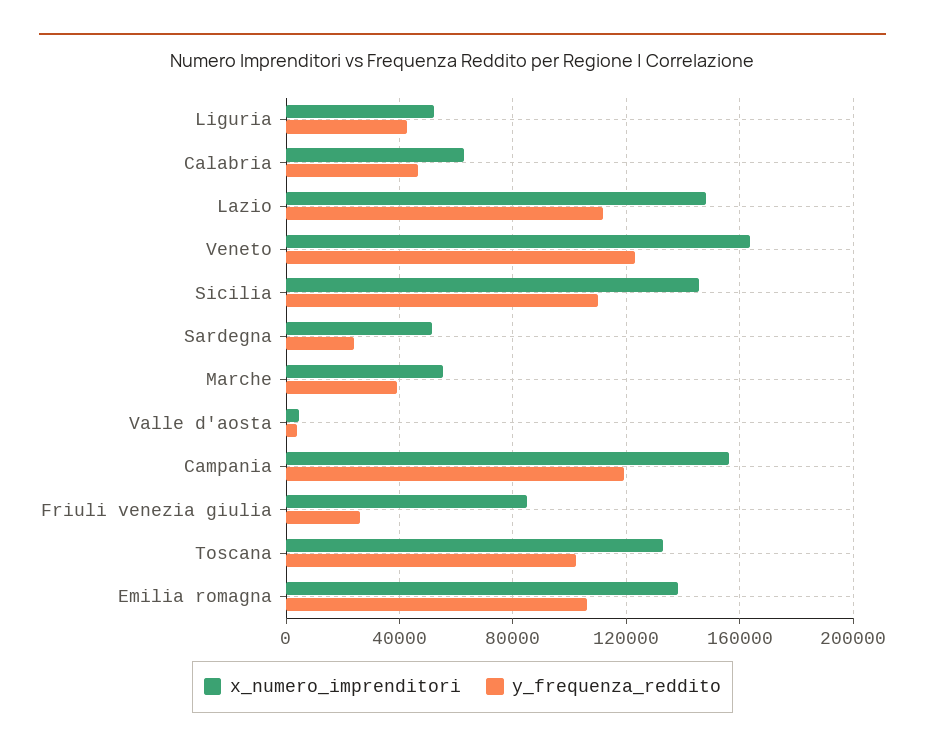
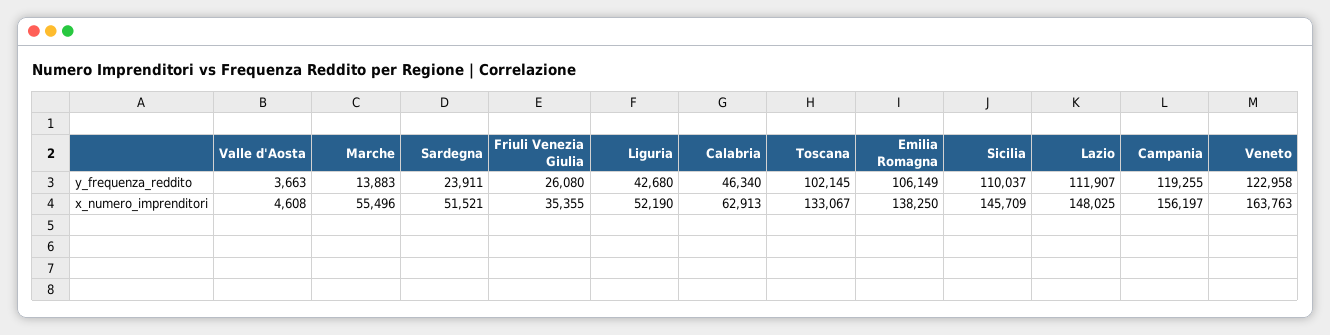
y_frequenza_reddito, Marche: 40000 -> 13883
x_numero_imprenditori, Friuli venezia giulia: 85000 -> 35355

